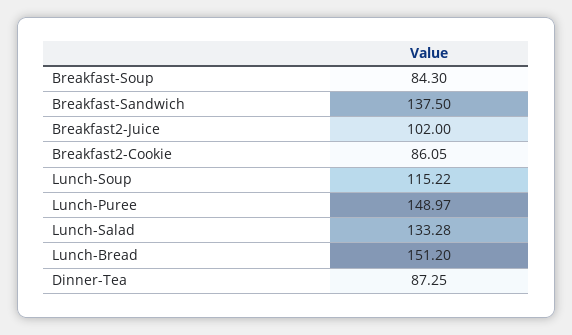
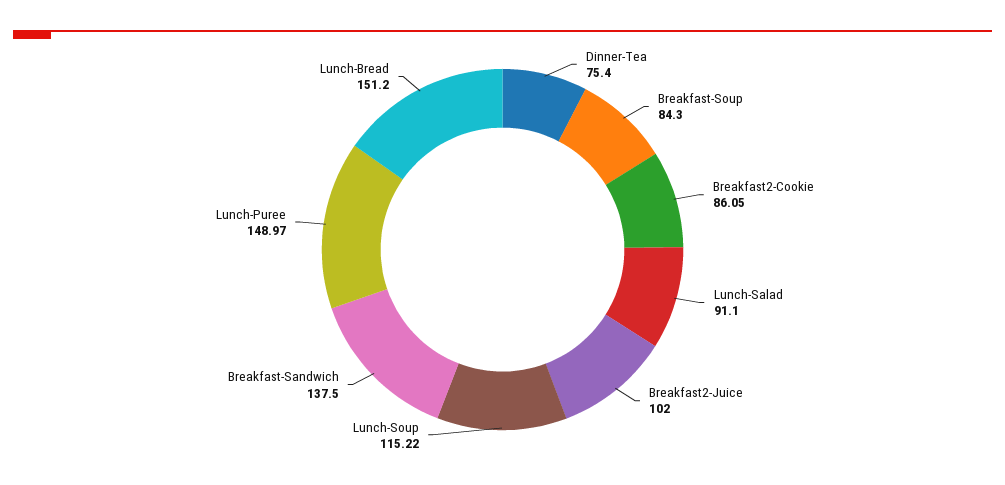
Lunch-Salad: 133.28 -> 91.1
Dinner-Tea: 87.25 -> 75.4

